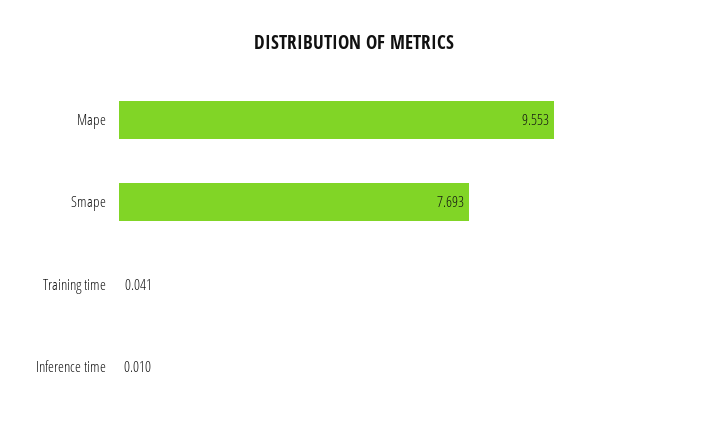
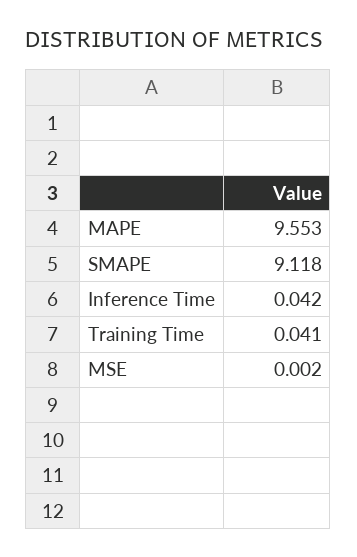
Smape: 7.693 -> 9.118
Inference time: 0.01 -> 0.042
MSE: none -> 0.002

